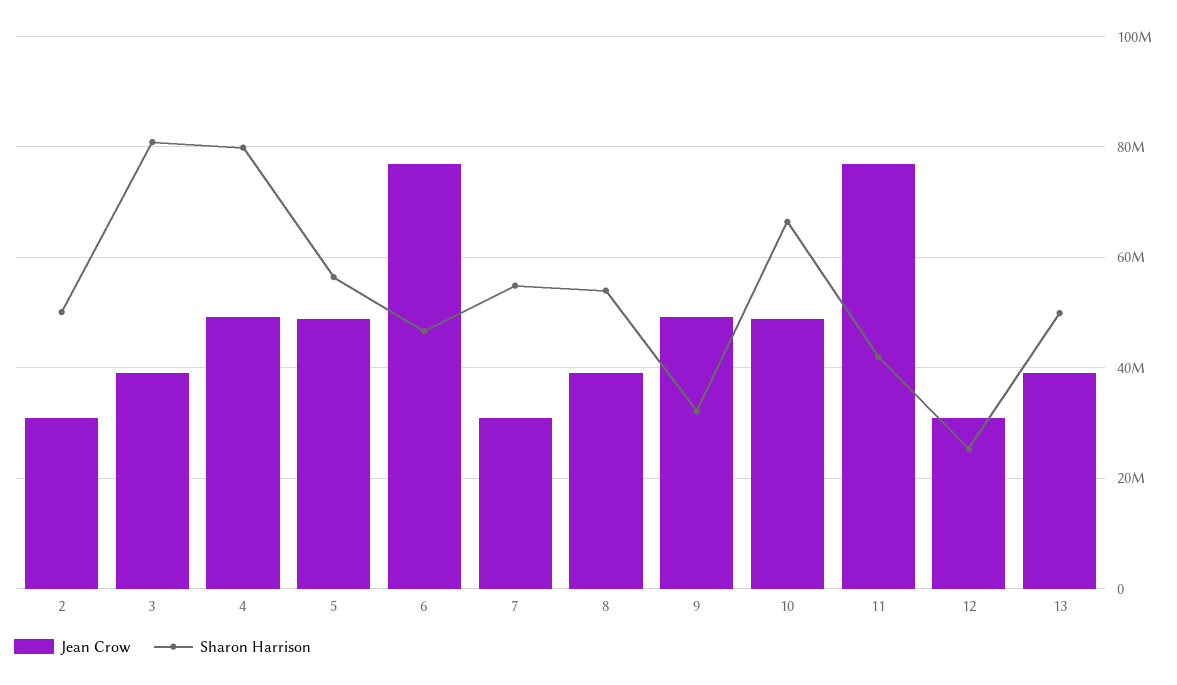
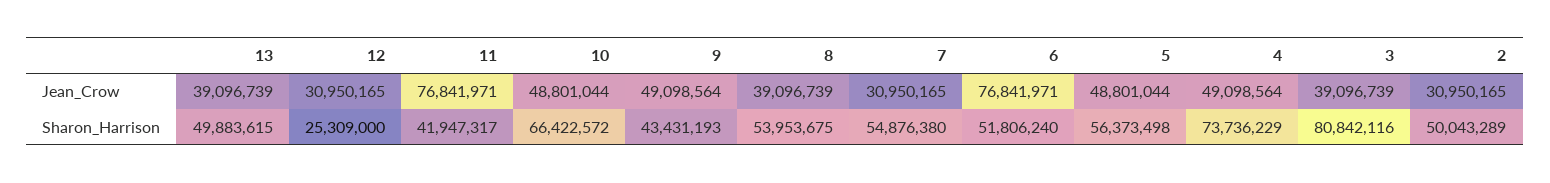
Sharon Harrison, 4: 80000000 -> 73736229
Sharon Harrison, 6: 46000000 -> 51806240
Sharon Harrison, 9: 32000000 -> 43431193

